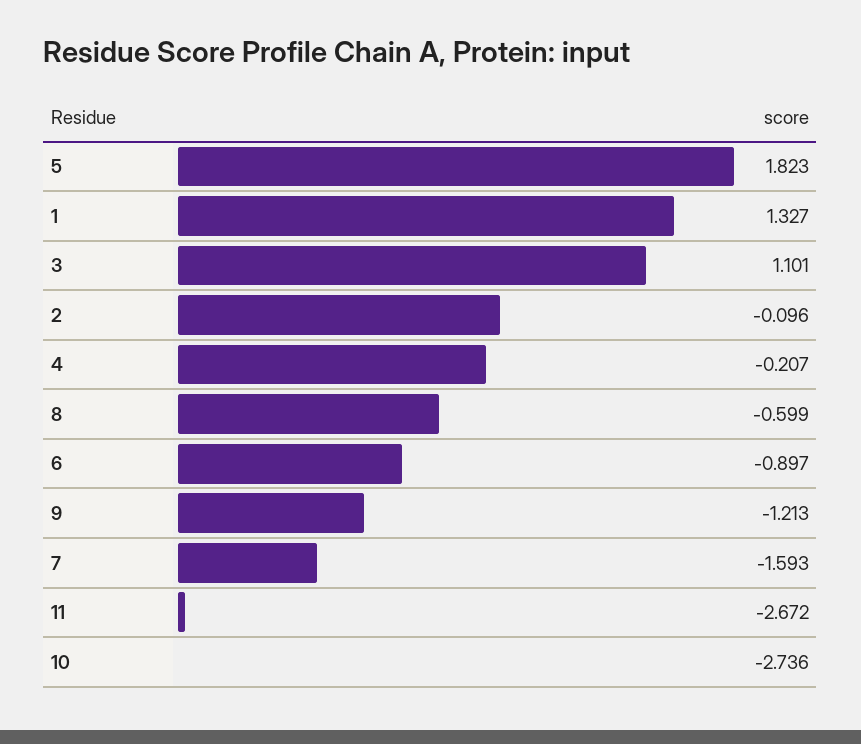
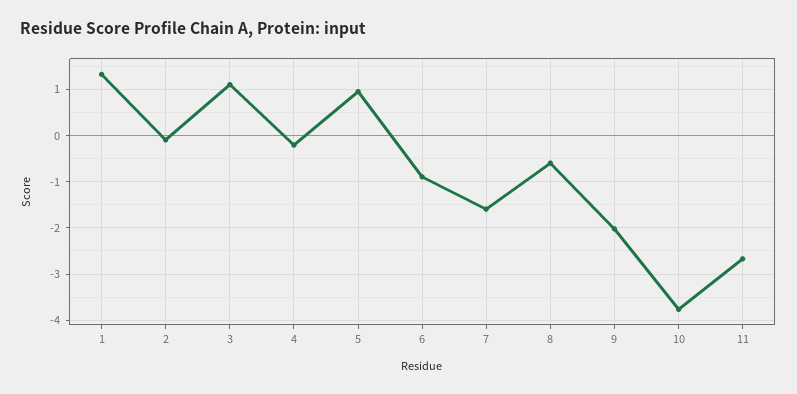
5: 1.823 -> 1
9: -1.213 -> -2
10: -2.736 -> -3.8

